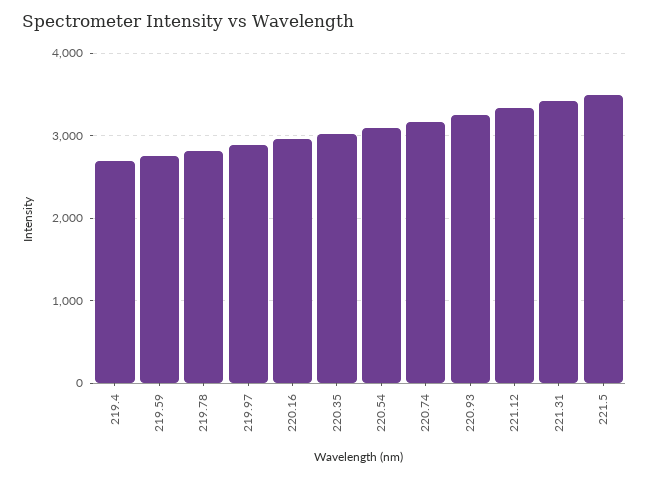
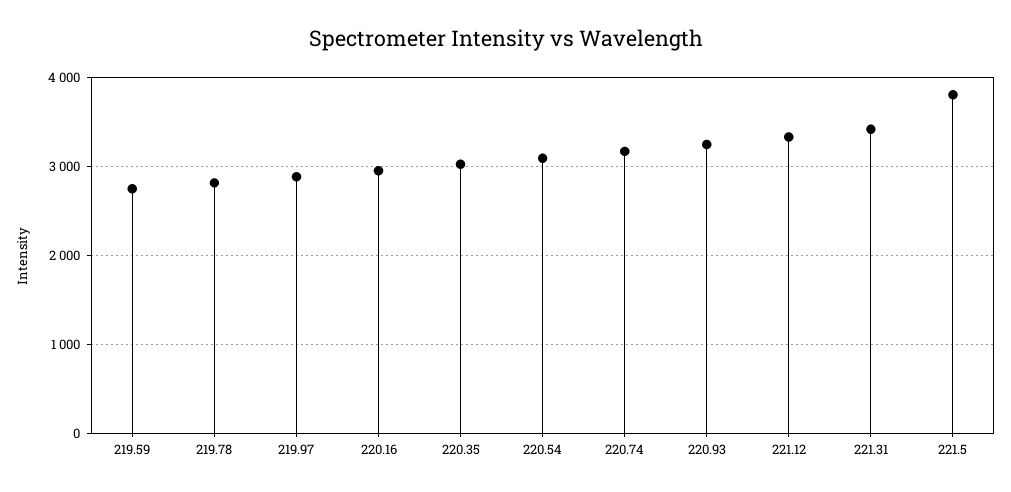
219.4: 2700 -> none
221.5: 3500 -> 3800

